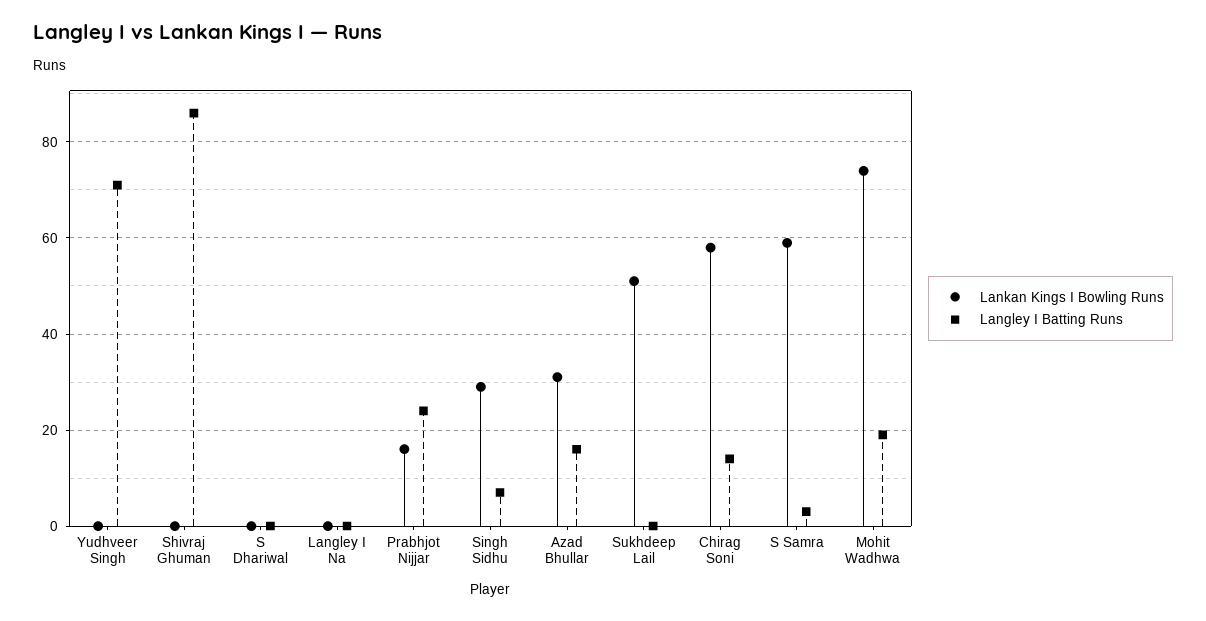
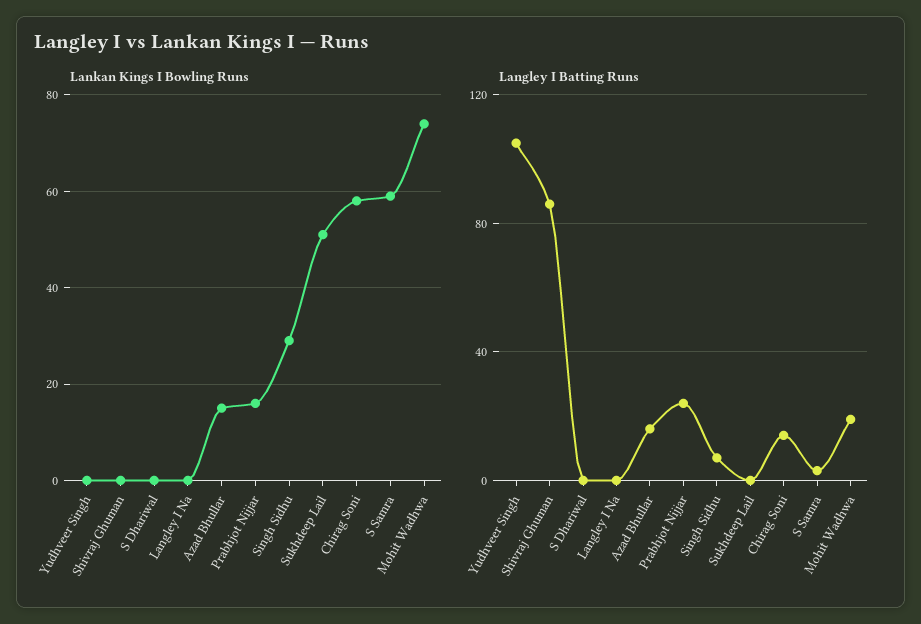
Langley I Batting Runs, Yudhveer Singh: 70 -> 105
Lankan Kings I Bowling Runs, Azad Bhullar: 30 -> 15

